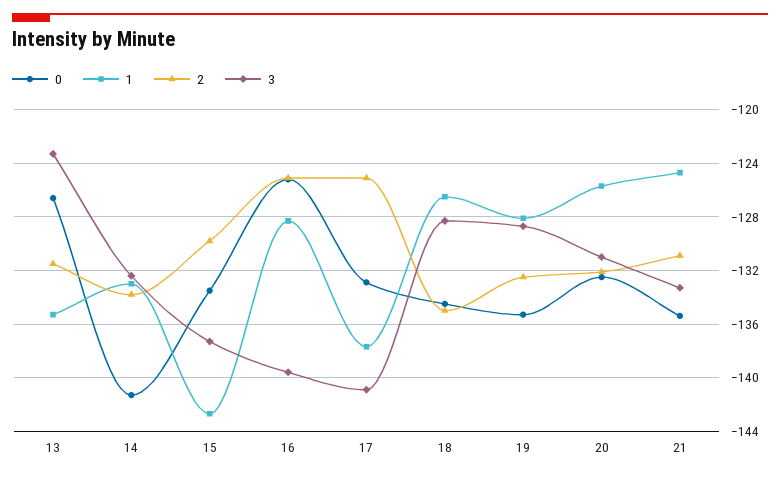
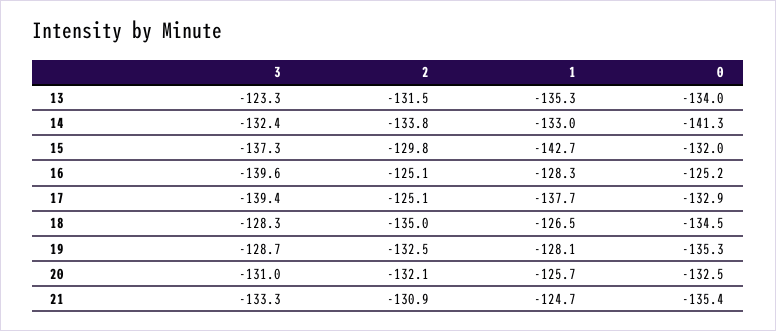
0, 13: -126.5 -> -134
0, 15: -133.5 -> -132
3, 17: -141 -> -139.4

